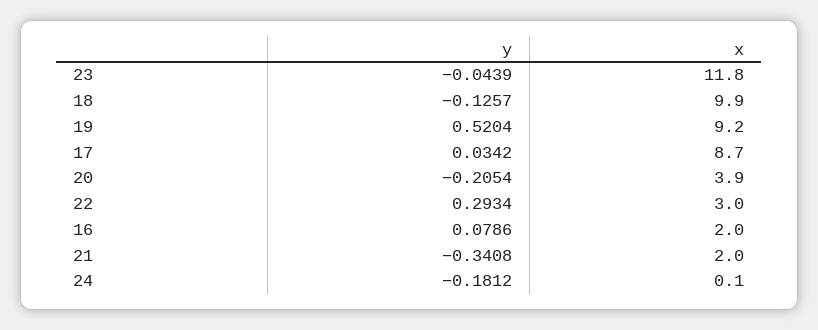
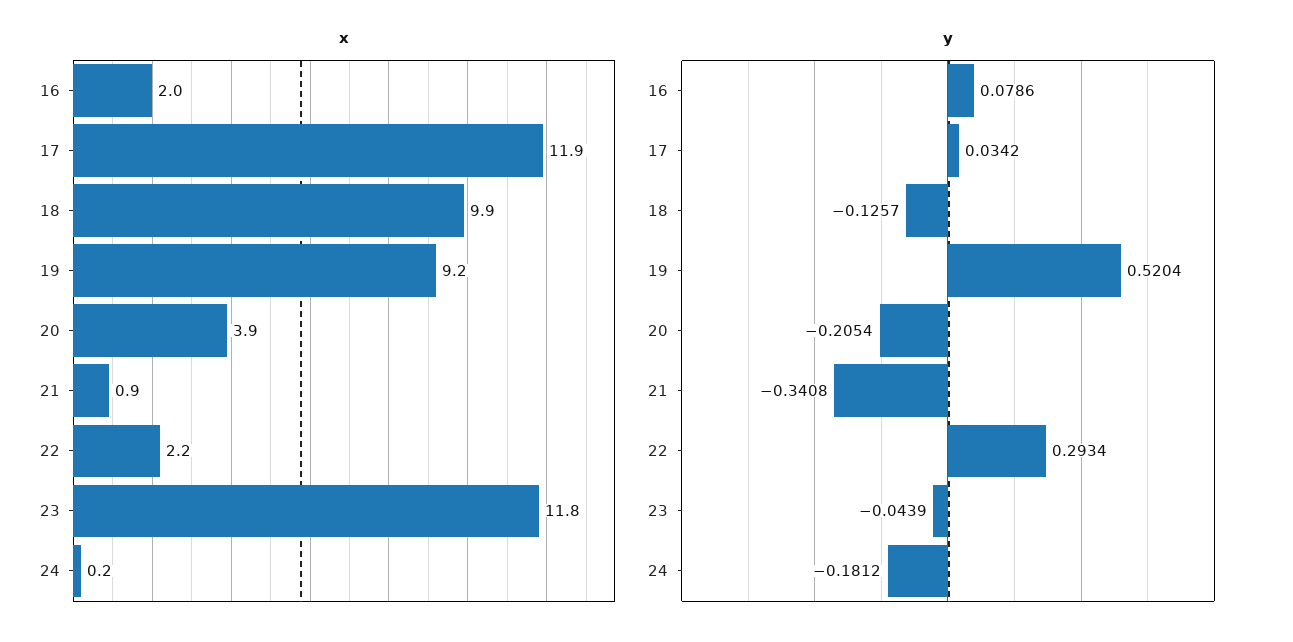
x, 17: 8.7 -> 11.9
x, 22: 3 -> 2.2
x, 21: 2 -> 0.9
x, 24: 0.1 -> 0.2

